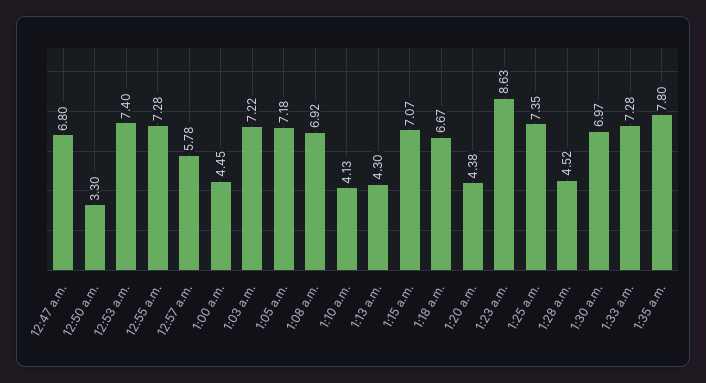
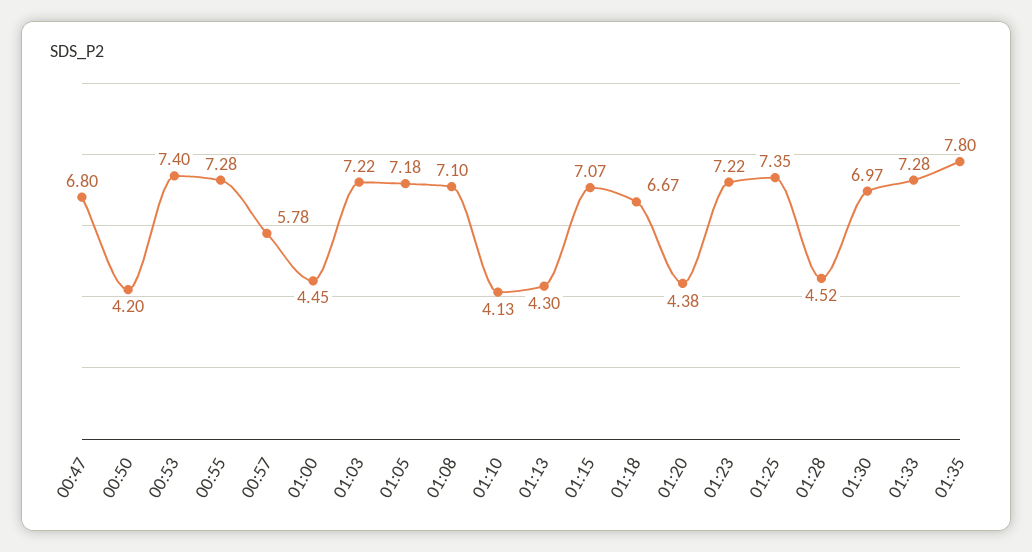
12:50 a.m.: 3.3 -> 4.2
1:08 a.m.: 6.92 -> 7.1
1:23 a.m.: 8.63 -> 7.22

